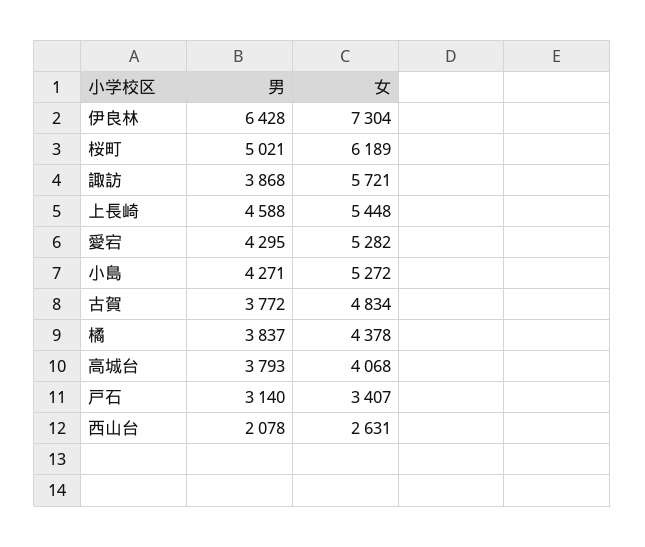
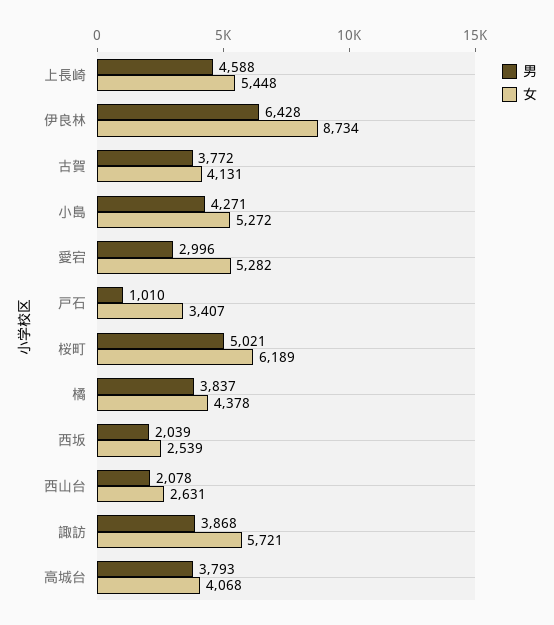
女, 伊良林: 7304 -> 8734
男, 愛宕: 4295 -> 2996
女, 古賀: 4834 -> 4131
男, 戸石: 3140 -> 1010
男, 西坂: none -> 2039
女, 西坂: none -> 2539

